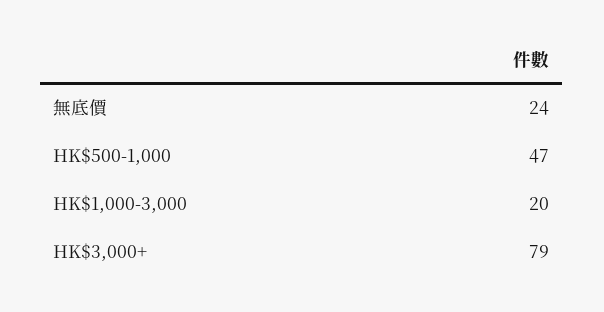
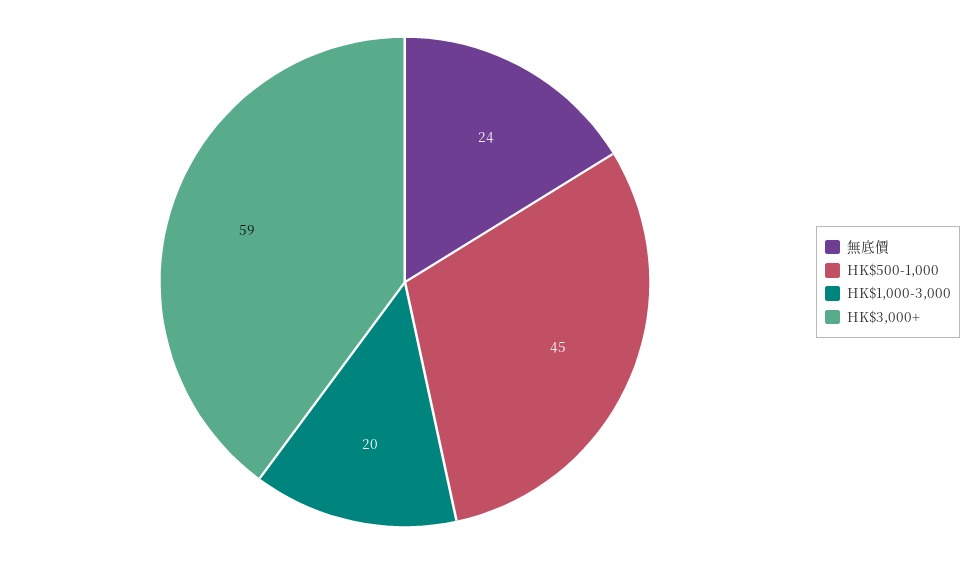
HK$500-1,000: 47 -> 45
HK$3,000+: 79 -> 59

